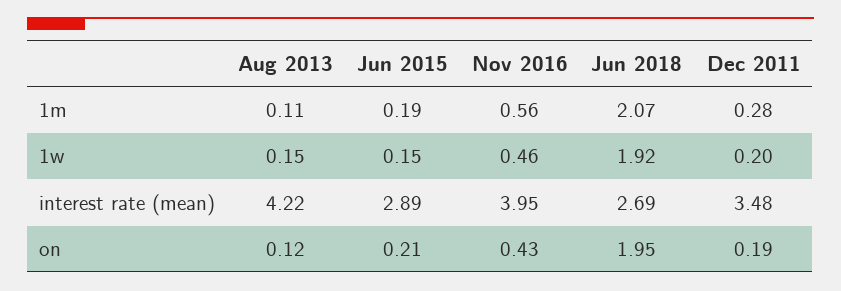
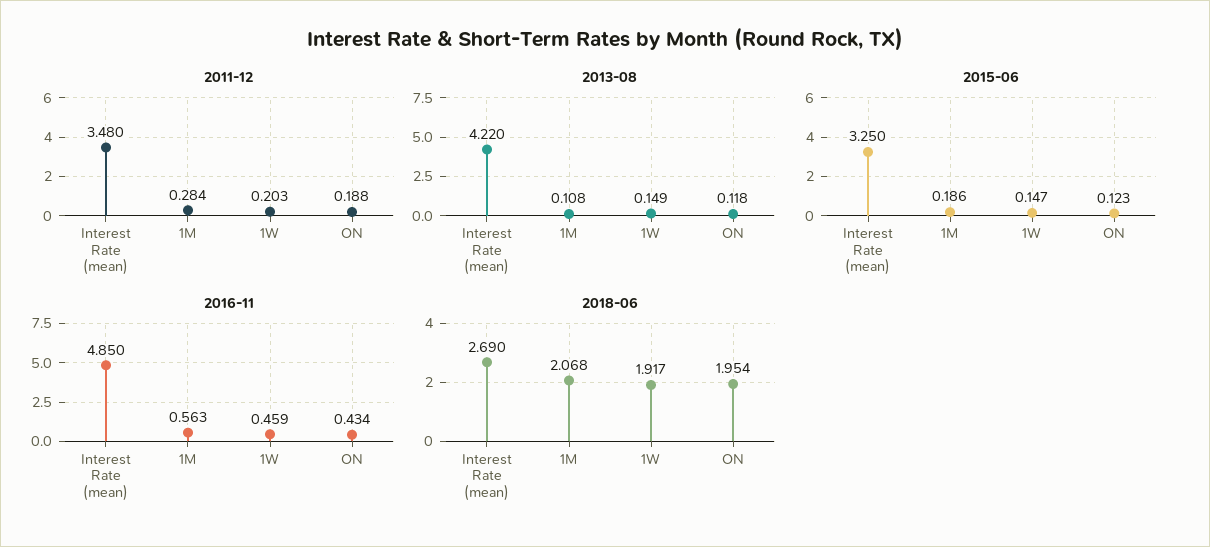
Jun 2015, interest rate (mean): 2.89 -> 3.25
Nov 2016, interest rate (mean): 3.95 -> 4.85
Jun 2015, on: 0.21 -> 0.123

